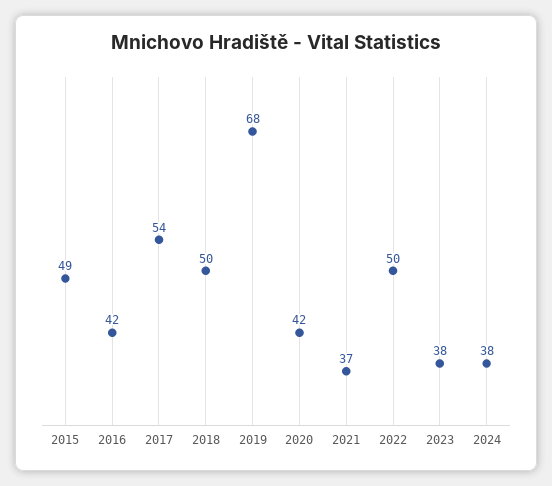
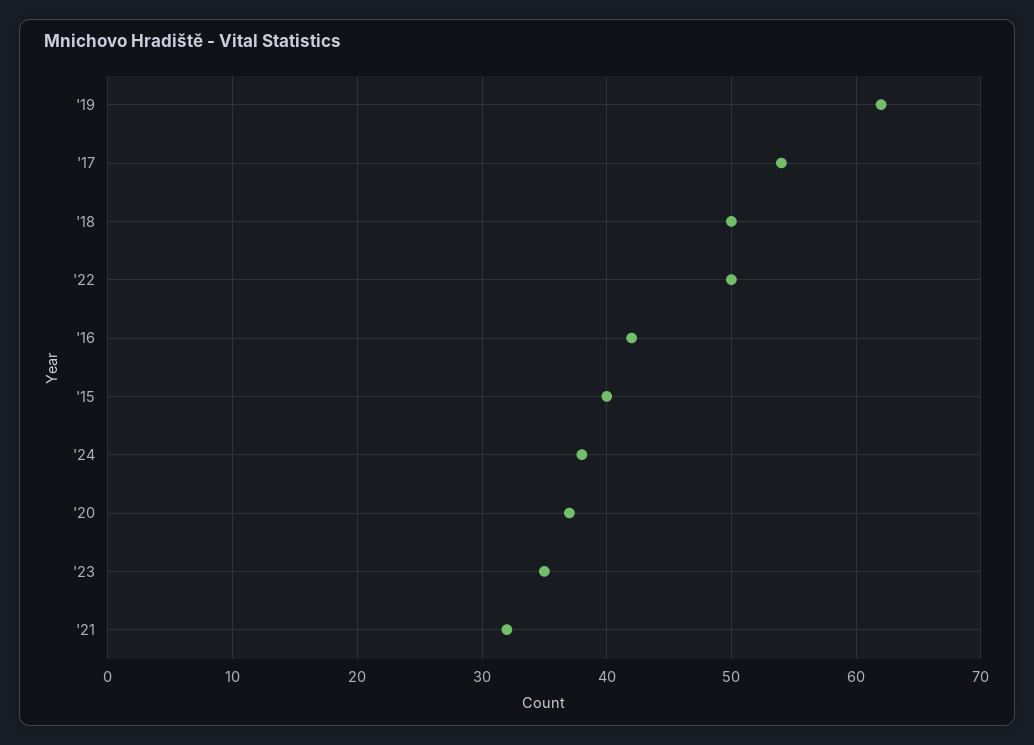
2015: 49 -> 40
2019: 68 -> 62
2020: 42 -> 37
2021: 37 -> 32
2023: 38 -> 35

